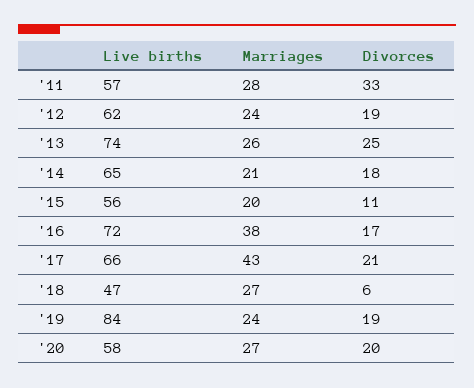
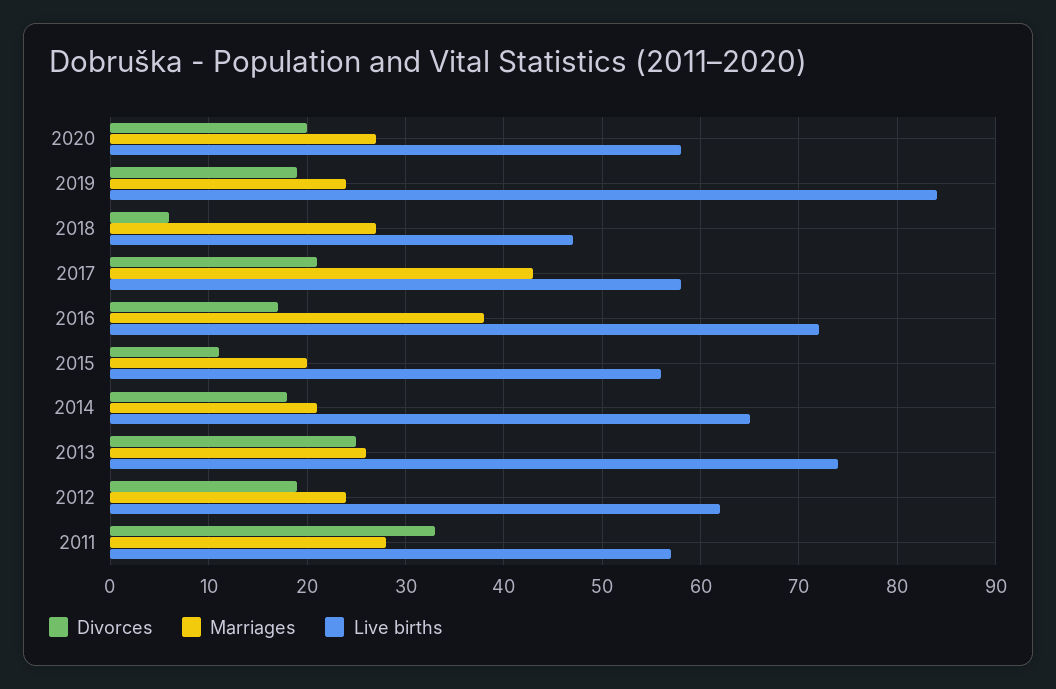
Live births, '17: 66 -> 58

